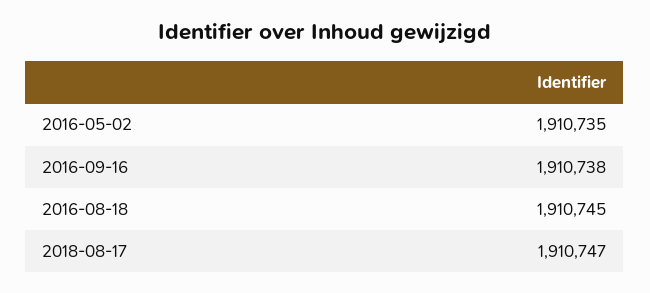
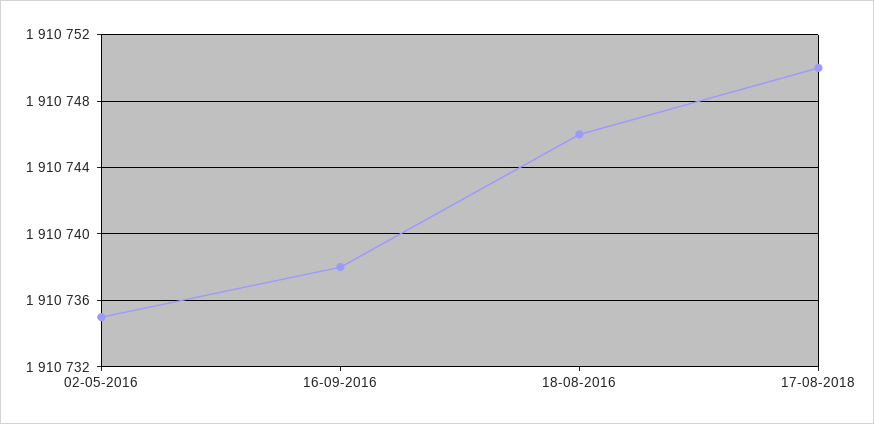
2016-08-18: 1910745 -> 1910746
2018-08-17: 1910747 -> 1910750

